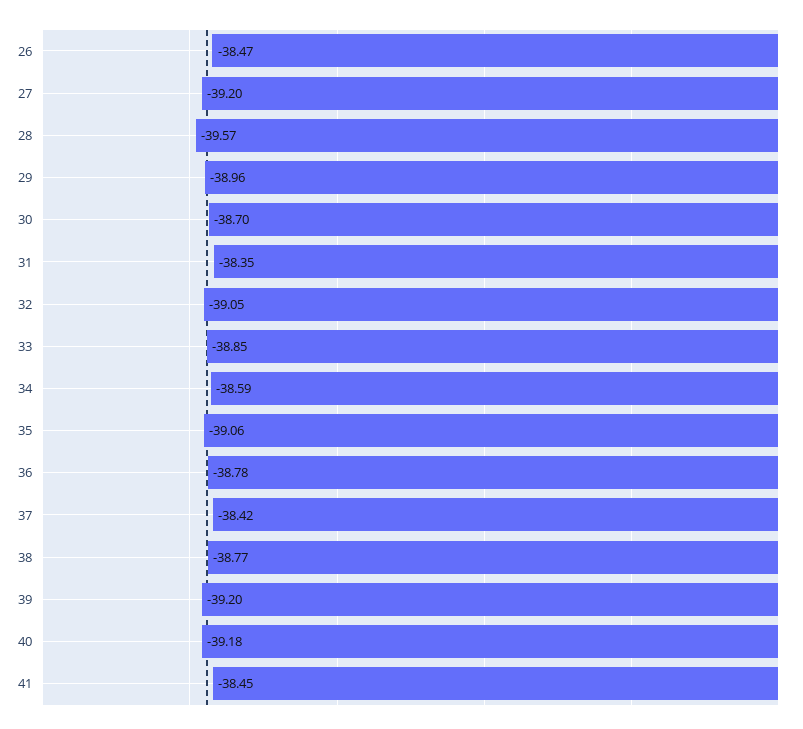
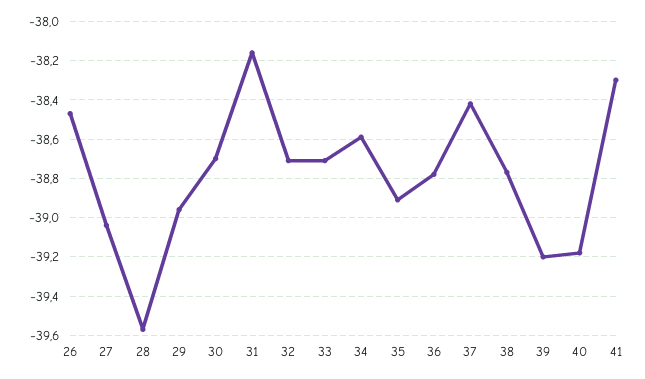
27: -39.2 -> -39.05
31: -38.35 -> -38.15
32: -39.05 -> -38.7
33: -38.85 -> -38.7
35: -39.06 -> -38.9
41: -38.45 -> -38.3

